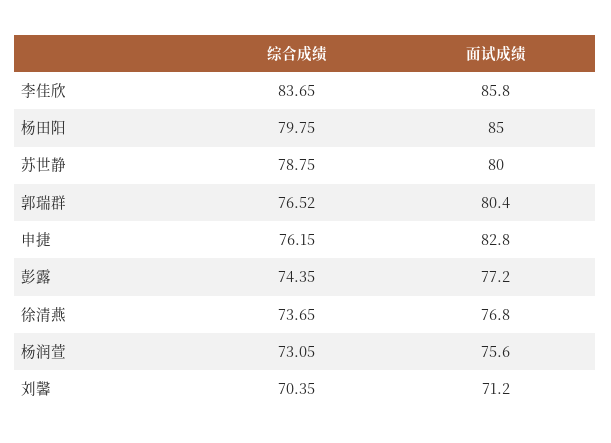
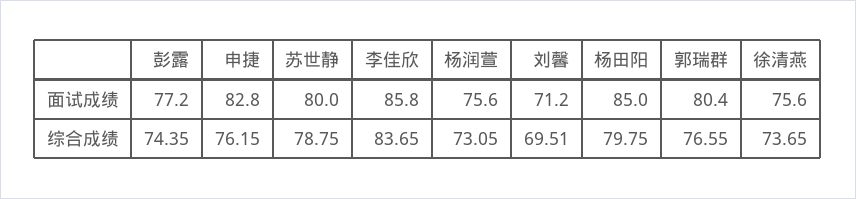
综合成绩, 郭瑞群: 76.52 -> 76.55
面试成绩, 徐清燕: 76.8 -> 75.6
综合成绩, 刘馨: 70.35 -> 69.51

